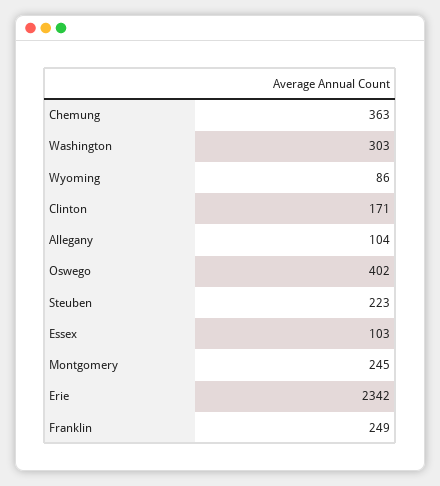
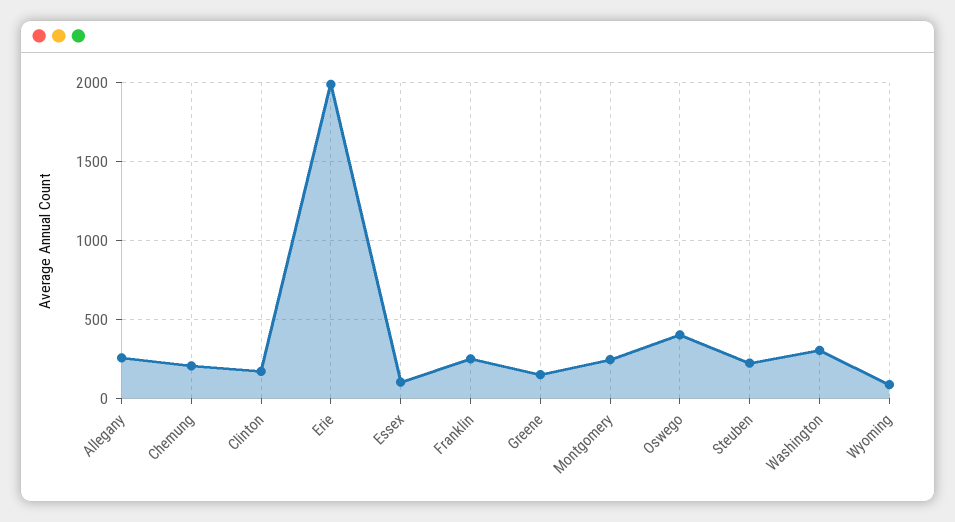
Chemung: 363 -> 200
Allegany: 104 -> 250
Erie: 2342 -> 2000
Greene: none -> 150

